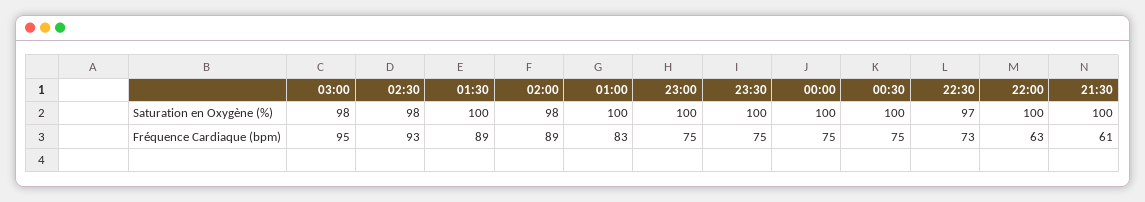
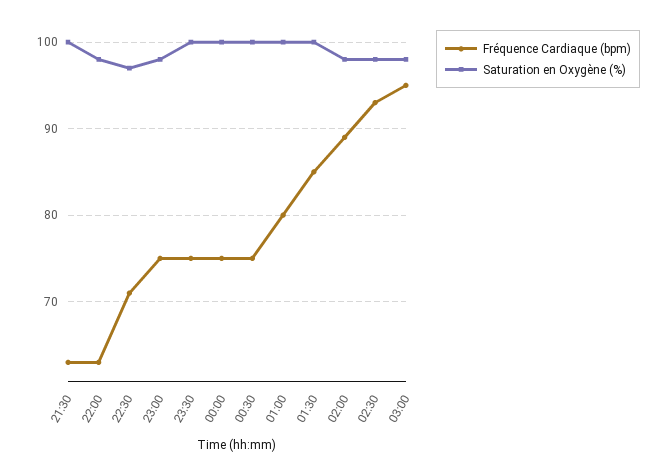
Saturation en Oxygène (%), 23:00: 100 -> 98
Saturation en Oxygène (%), 22:00: 100 -> 98
Fréquence Cardiaque (bpm), 01:30: 89 -> 85
Fréquence Cardiaque (bpm), 01:00: 83 -> 80
Fréquence Cardiaque (bpm), 22:30: 73 -> 71
Fréquence Cardiaque (bpm), 21:30: 61 -> 63

